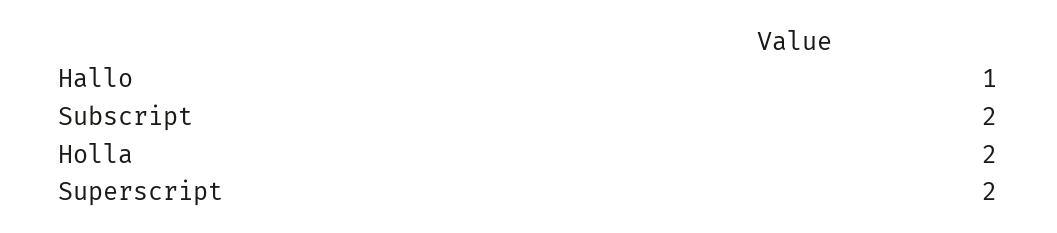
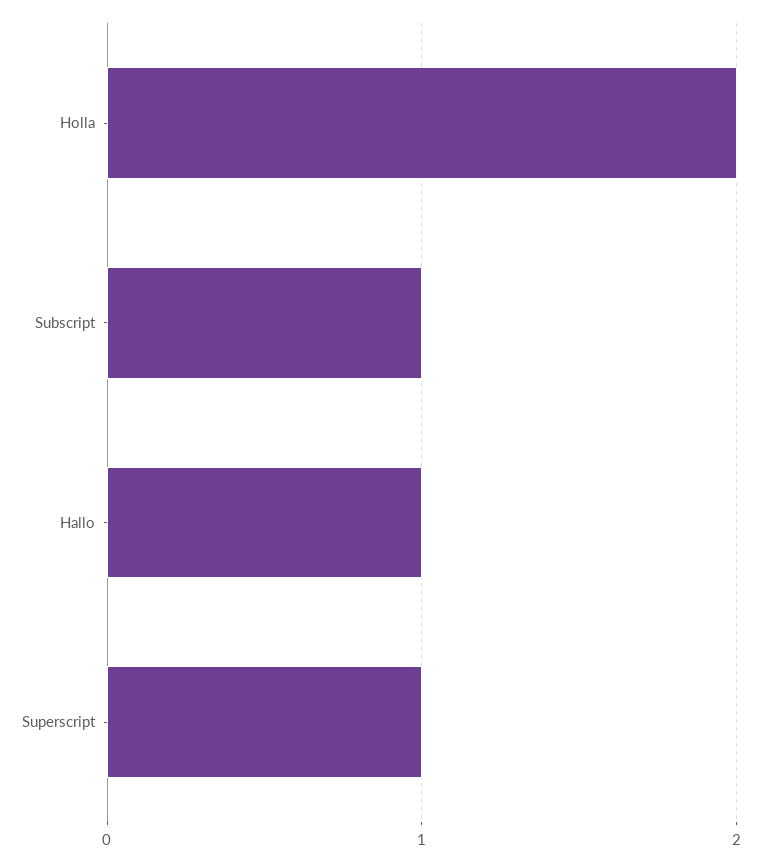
Subscript: 2 -> 1
Superscript: 2 -> 1

